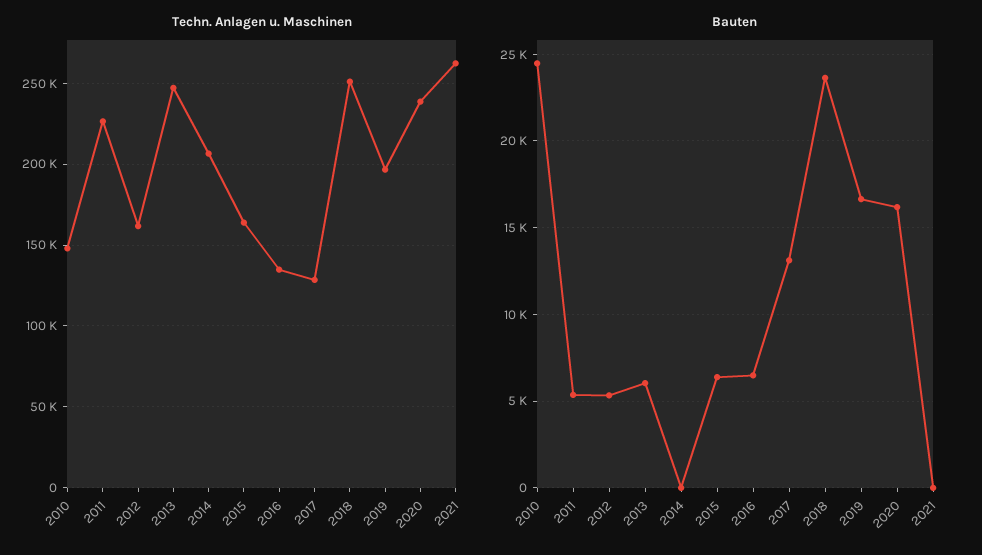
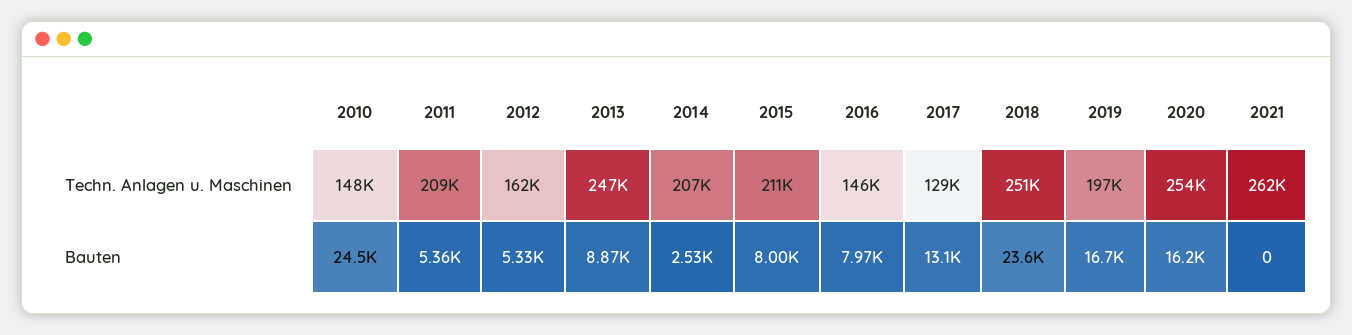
Techn. Anlagen u. Maschinen, 2011: 225000 -> 209000
Techn. Anlagen u. Maschinen, 2015: 165000 -> 211000
Techn. Anlagen u. Maschinen, 2016: 135000 -> 146000
Techn. Anlagen u. Maschinen, 2020: 240000 -> 254000
Bauten, 2013: 6000 -> 8870
Bauten, 2014: 0 -> 2530
Bauten, 2015: 6500 -> 8000
Bauten, 2016: 6500 -> 7970

